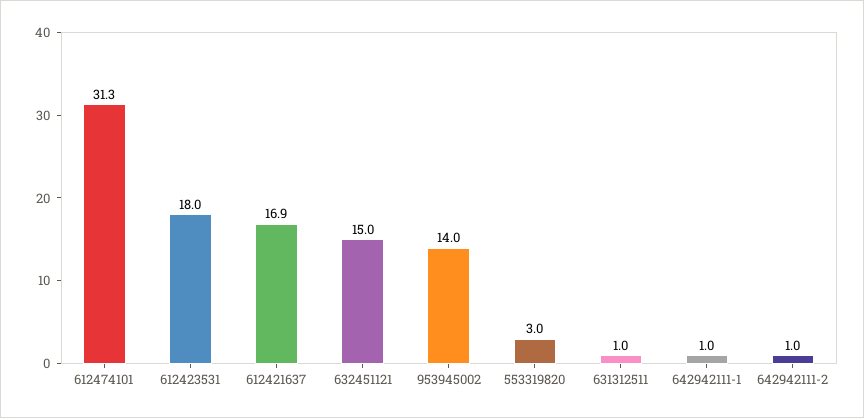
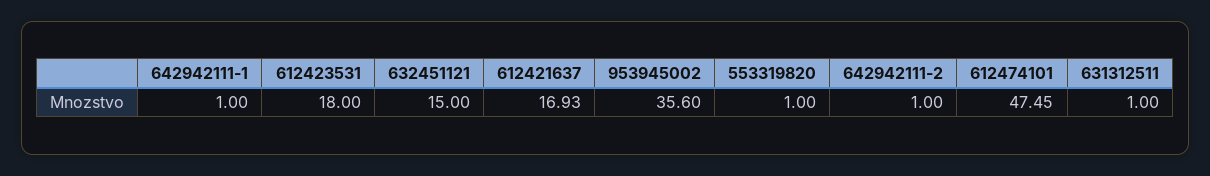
612474101: 31.3 -> 47.45
953945002: 14 -> 35.6
553319820: 3 -> 1

